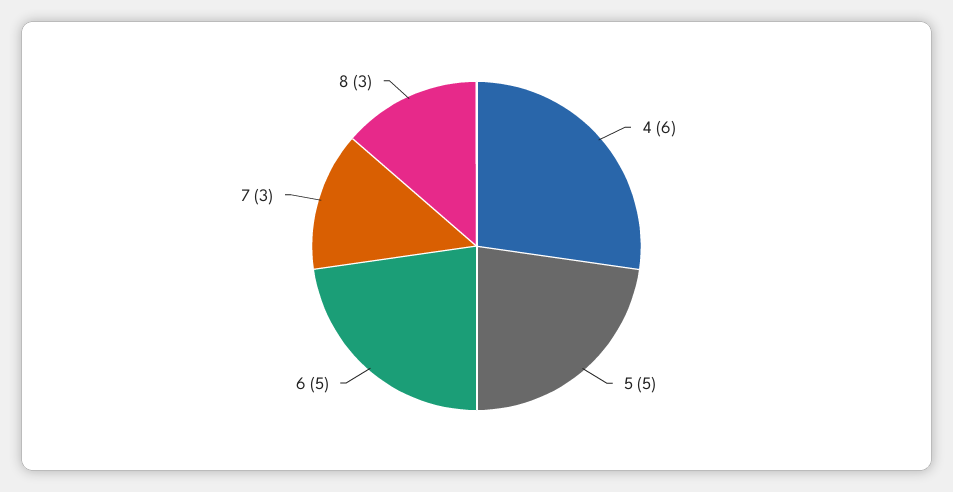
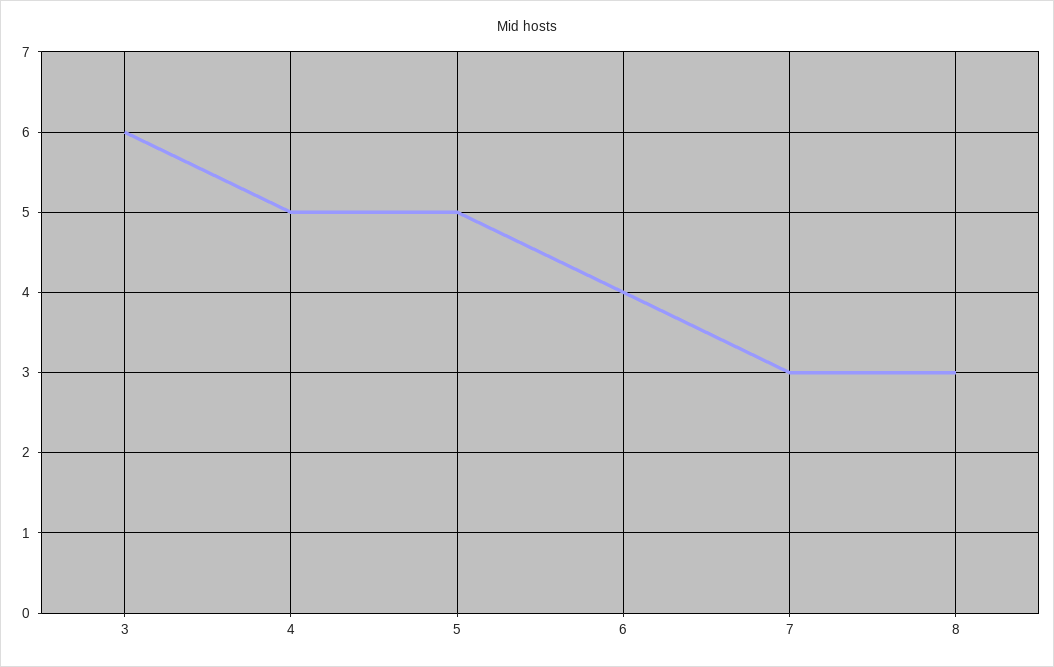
4: 6 -> 5
6: 5 -> 4
3: none -> 6

